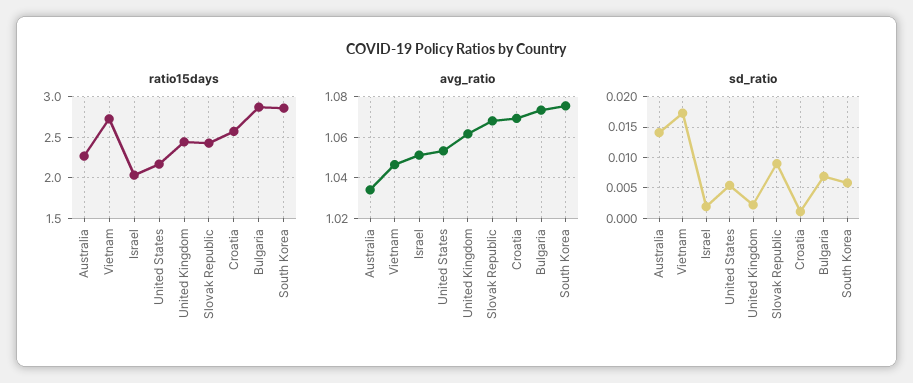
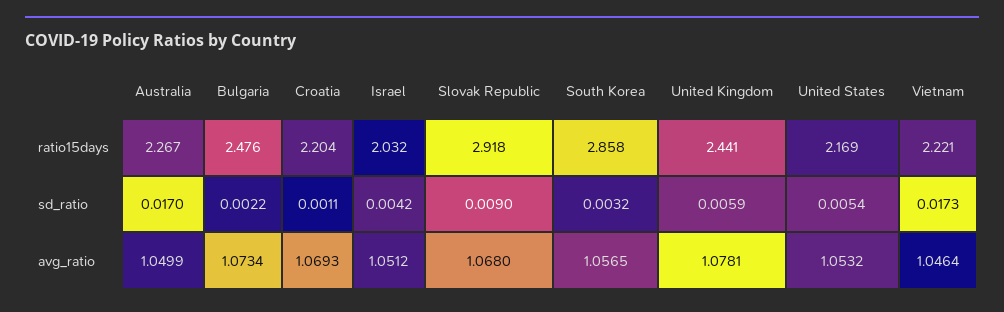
ratio15days, Vietnam: 2.7 -> 2.221
ratio15days, Slovak Republic: 2.4 -> 2.918
ratio15days, Croatia: 2.6 -> 2.204
ratio15days, Bulgaria: 2.9 -> 2.476
avg_ratio, Australia: 1.035 -> 1.0499
avg_ratio, United Kingdom: 1.06 -> 1.0781
avg_ratio, South Korea: 1.075 -> 1.0565
sd_ratio, Australia: 0.014 -> 0.017
sd_ratio, Israel: 0.002 -> 0.0042
sd_ratio, United Kingdom: 0.002 -> 0.0059
sd_ratio, Bulgaria: 0.007 -> 0.0022
sd_ratio, South Korea: 0.006 -> 0.0032

